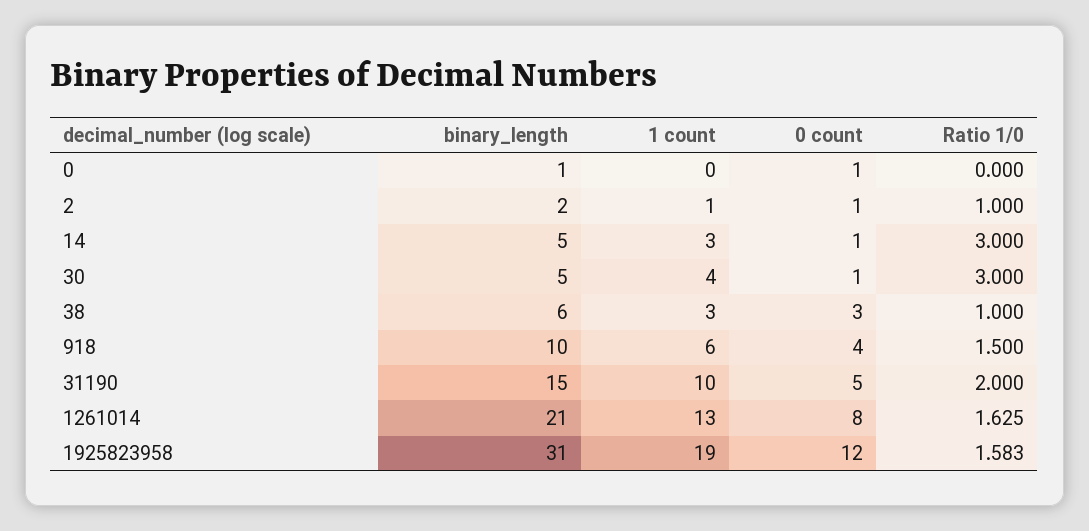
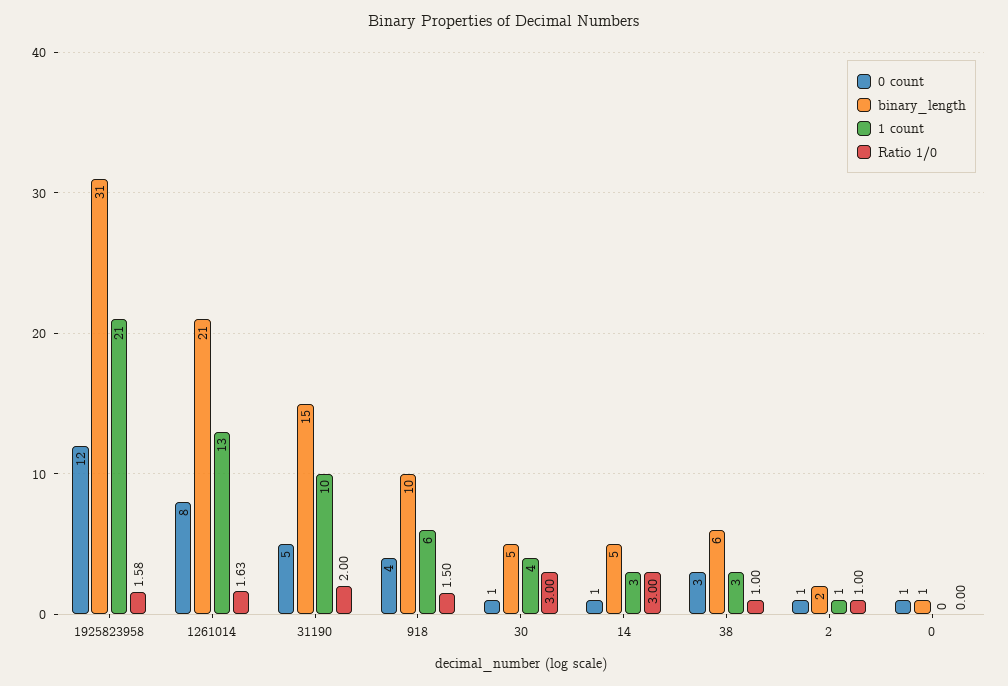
1 count, 1925823958: 19 -> 21

